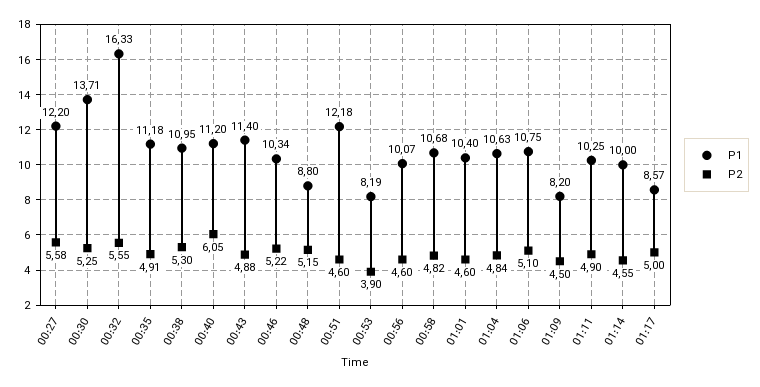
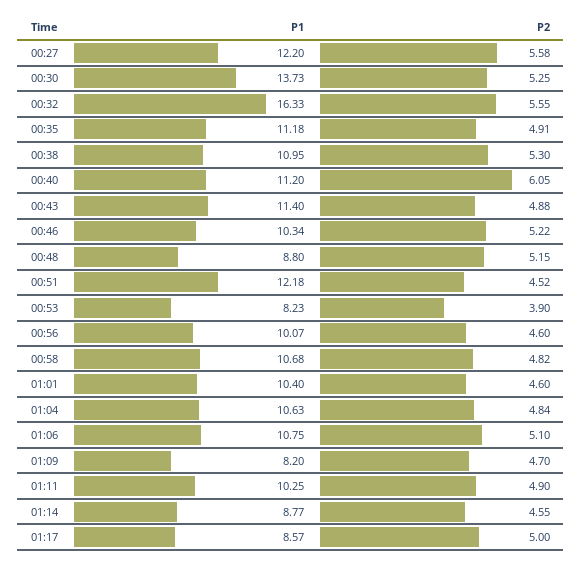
P1, 00:30: 13.71 -> 13.73
P2, 00:51: 4.6 -> 4.52
P1, 00:53: 8.19 -> 8.23
P2, 01:09: 4.5 -> 4.7
P1, 01:14: 10 -> 8.77

